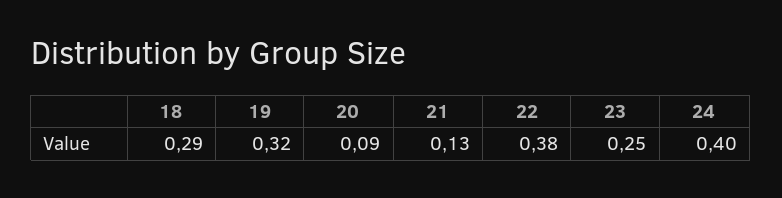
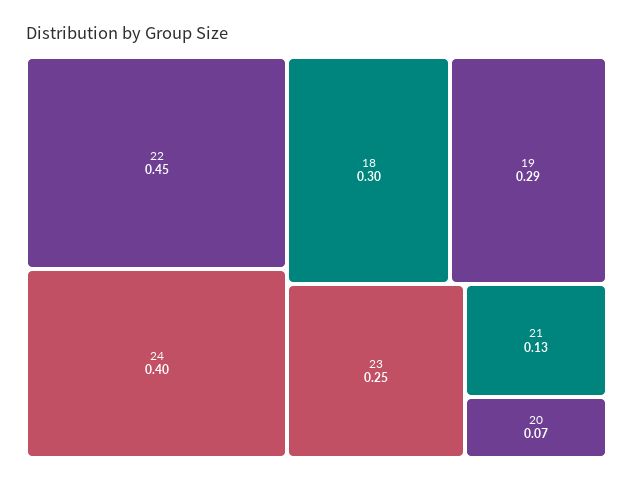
18: 0.29 -> 0.3
19: 0.32 -> 0.29
20: 0.09 -> 0.07
22: 0.38 -> 0.45

